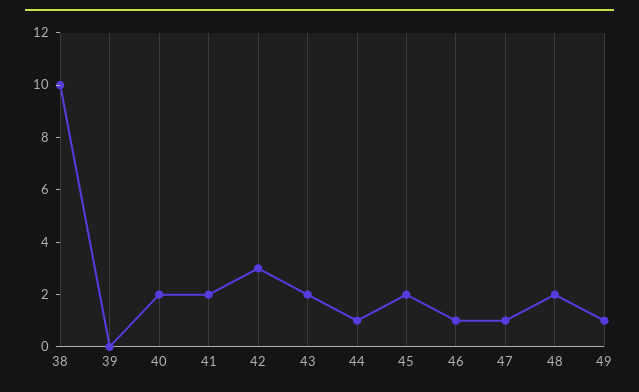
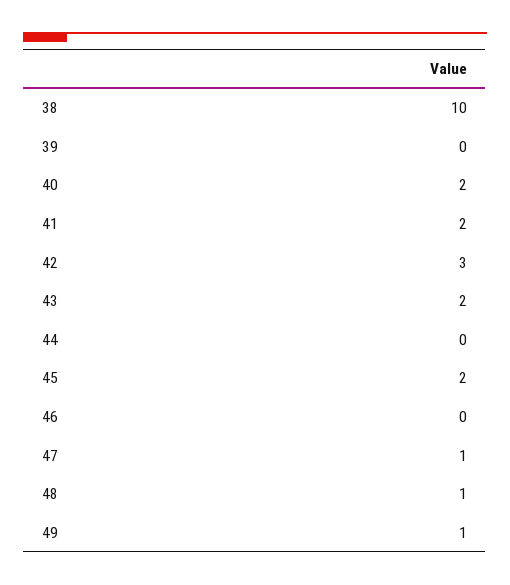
44: 1 -> 0
46: 1 -> 0
48: 2 -> 1

